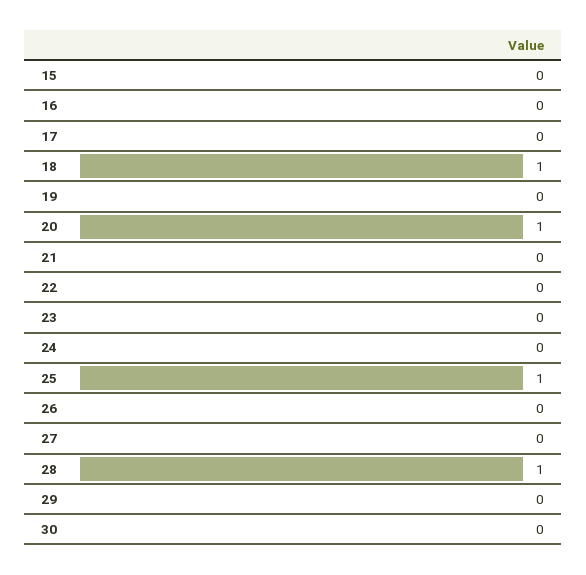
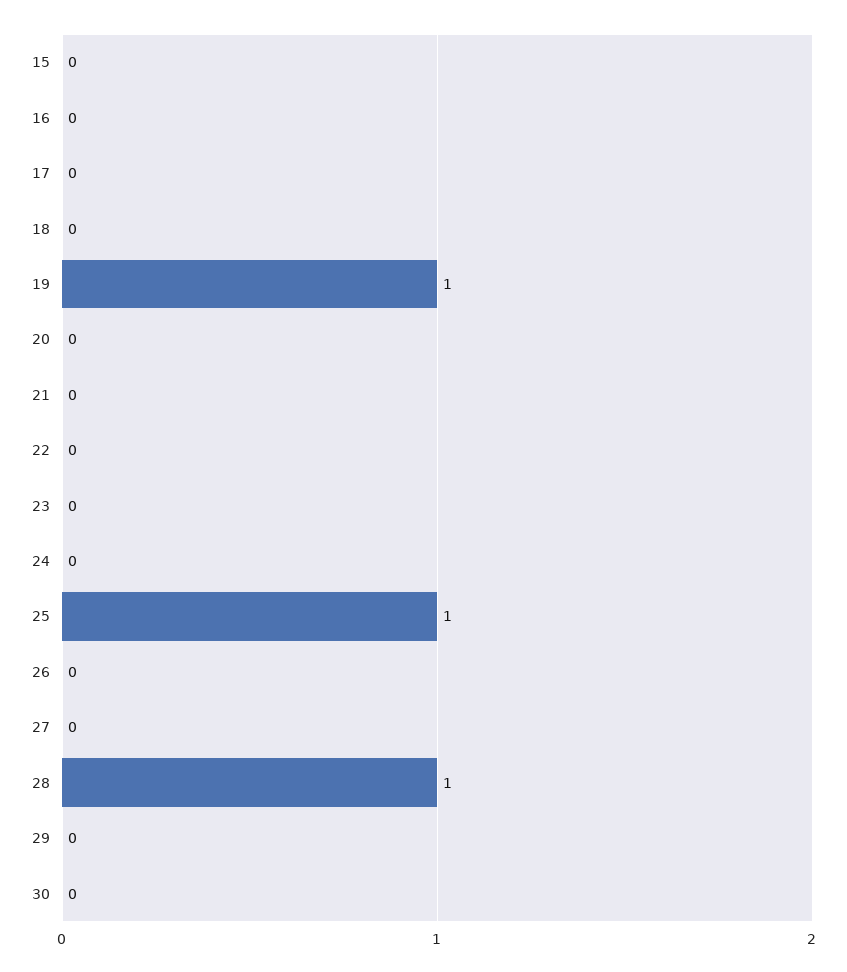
18: 1 -> 0
19: 0 -> 1
20: 1 -> 0

